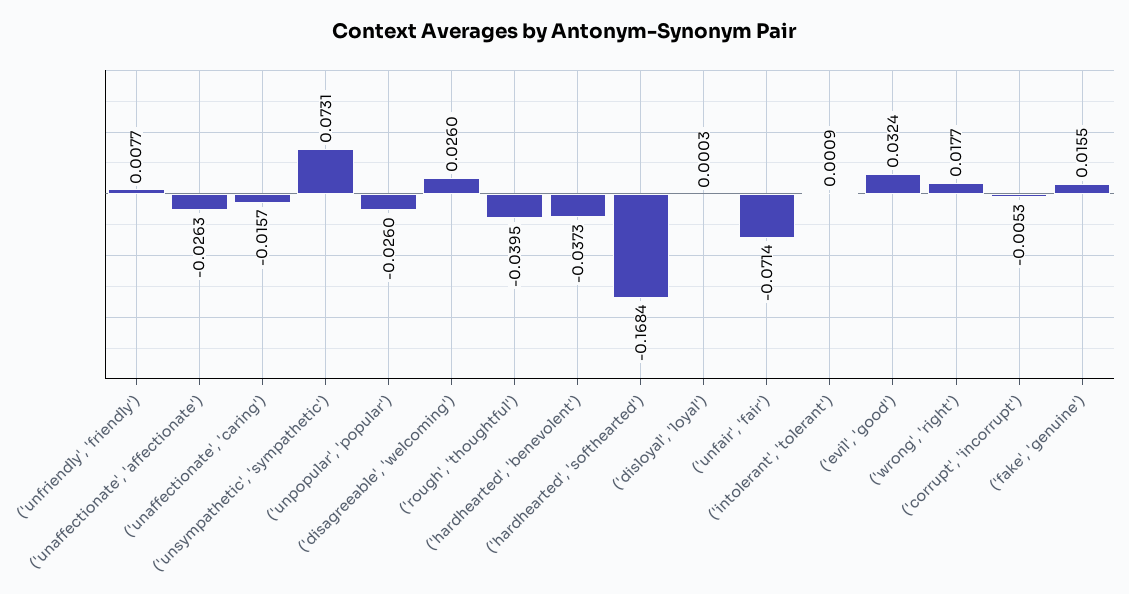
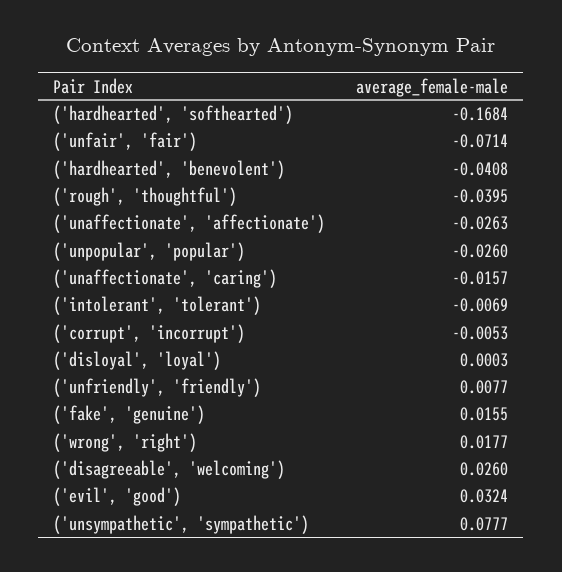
('unsympathetic', 'sympathetic'): 0.0731 -> 0.0777
('hardhearted', 'benevolent'): -0.0373 -> -0.0408
('intolerant', 'tolerant'): 0.0009 -> -0.0069

